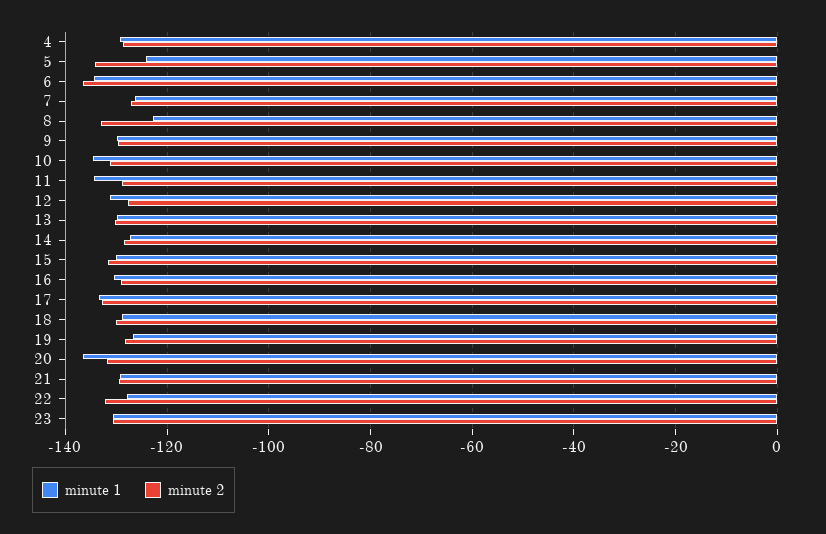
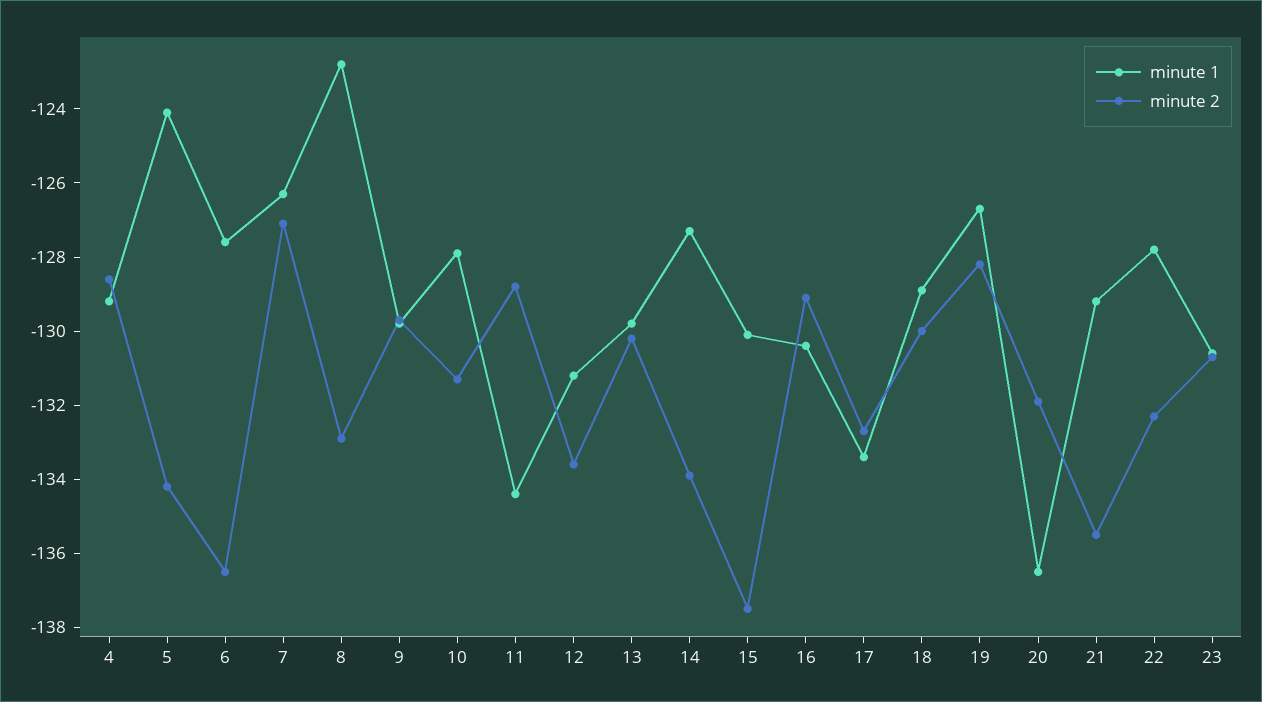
minute 1, 6: -134 -> -127.5
minute 1, 10: -134 -> -128
minute 2, 12: -128 -> -133.5
minute 2, 14: -128 -> -134
minute 2, 15: -132 -> -137.5
minute 2, 21: -130 -> -135.5

